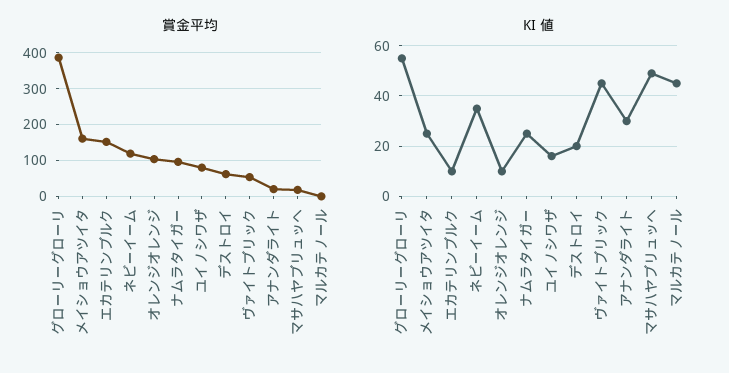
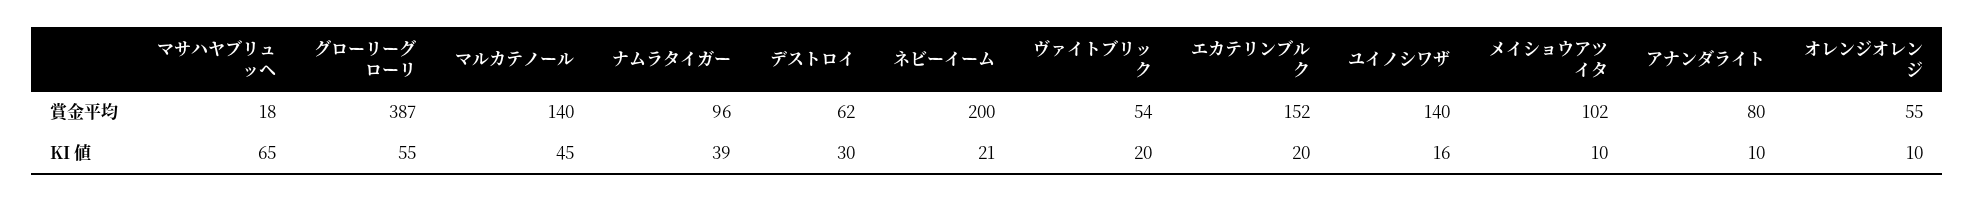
賞金平均, メイショウアツイタ: 160 -> 102
賞金平均, ネビーイーム: 120 -> 200
賞金平均, オレンジオレンジ: 100 -> 55
賞金平均, ユイノシワザ: 80 -> 140
賞金平均, アナンダライト: 20 -> 80
賞金平均, マルカテノール: 0 -> 140
KI 値, メイショウアツイタ: 25 -> 10
KI 値, エカテリンブルク: 10 -> 20
KI 値, ネビーイーム: 35 -> 21
KI 値, ナムラタイガー: 25 -> 39
KI 値, デストロイ: 20 -> 30
KI 値, ヴァイトブリック: 45 -> 20
KI 値, アナンダライト: 30 -> 10
KI 値, マサハヤブリュッヘ: 50 -> 65

